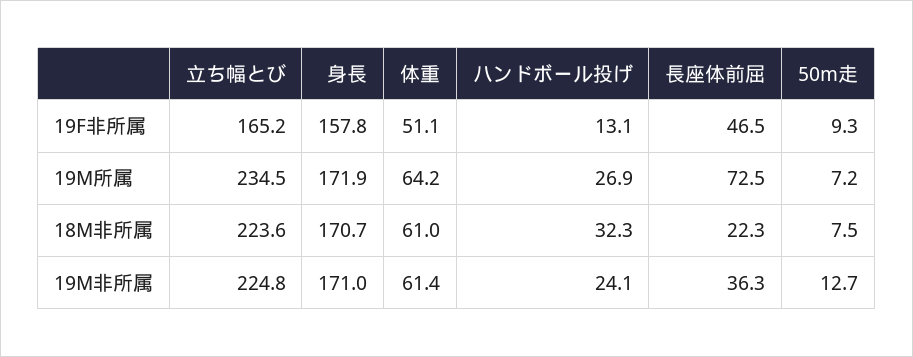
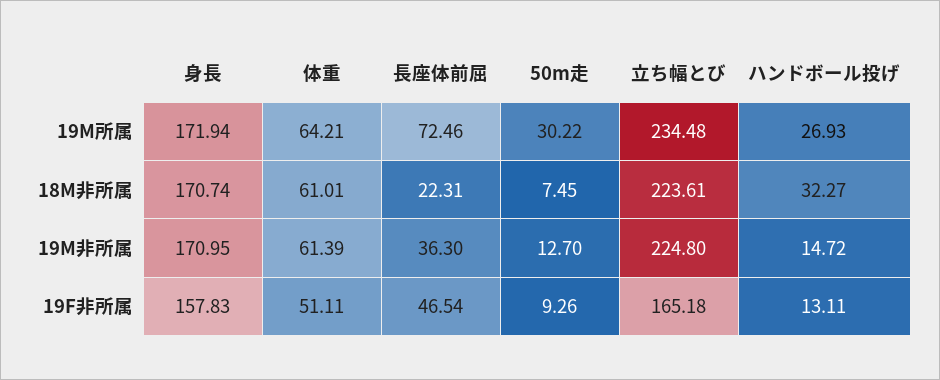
50m走, 19M所属: 7.2 -> 30.22
ハンドボール投げ, 19M非所属: 24.1 -> 14.72

